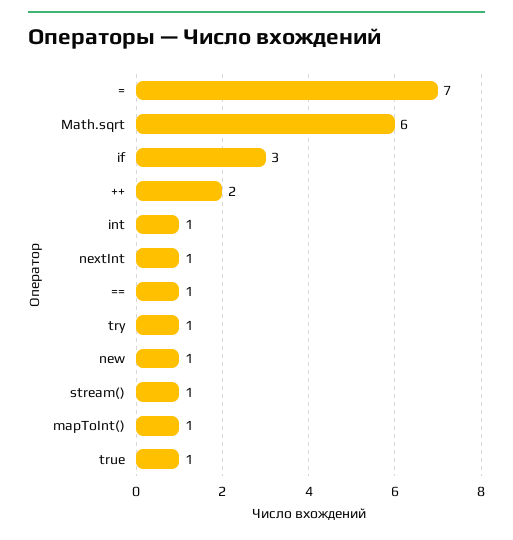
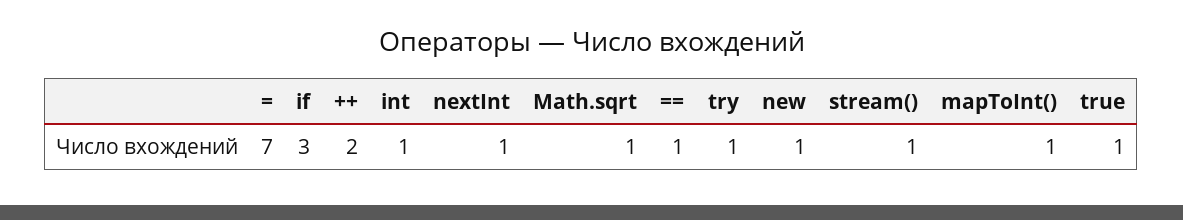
Math.sqrt: 6 -> 1

